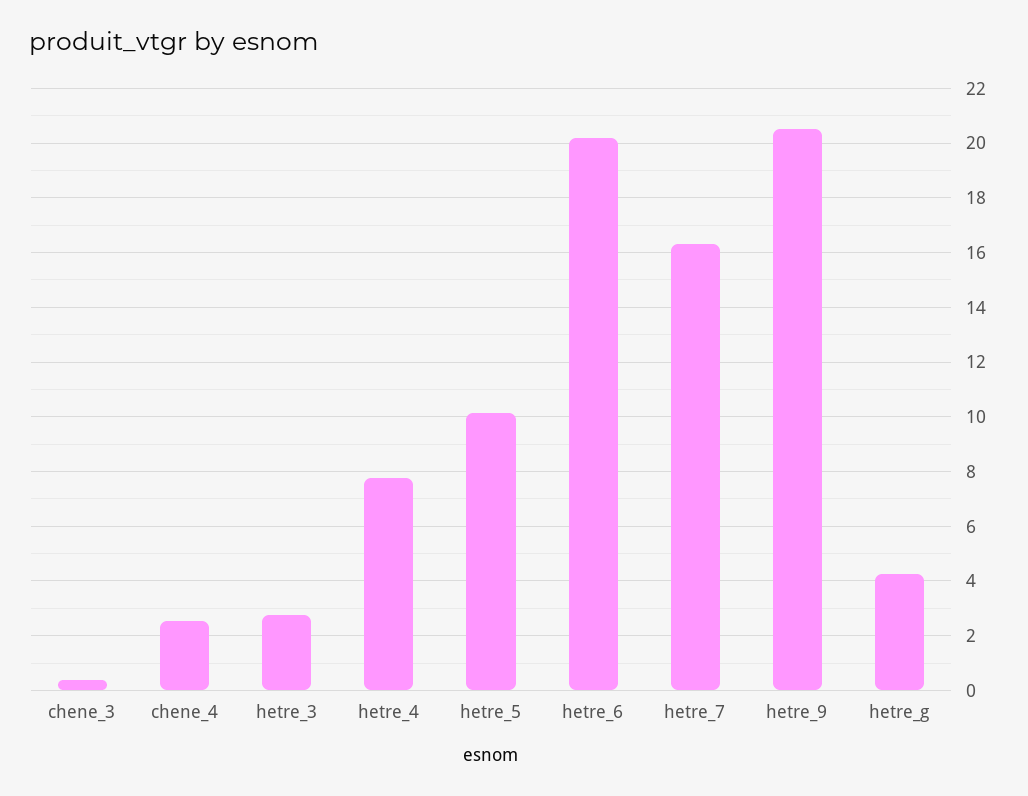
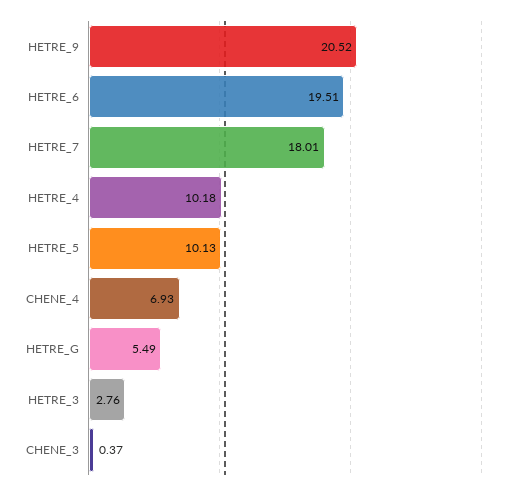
chene_4: 2.5 -> 6.93
hetre_4: 7.75 -> 10.18
hetre_6: 20.25 -> 19.51
hetre_7: 16.25 -> 18.01
hetre_g: 4.25 -> 5.49

